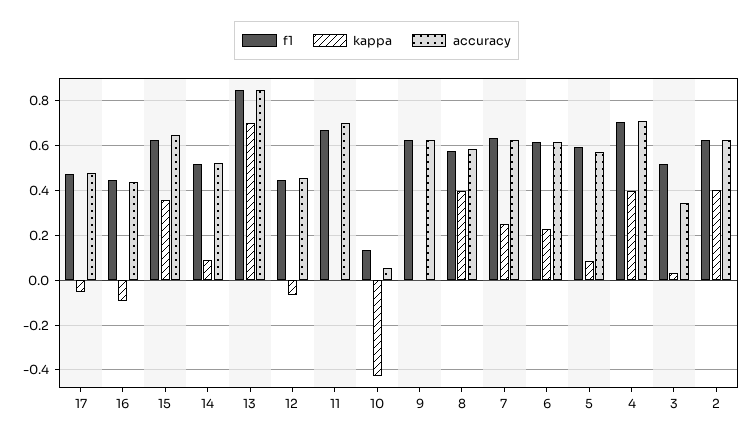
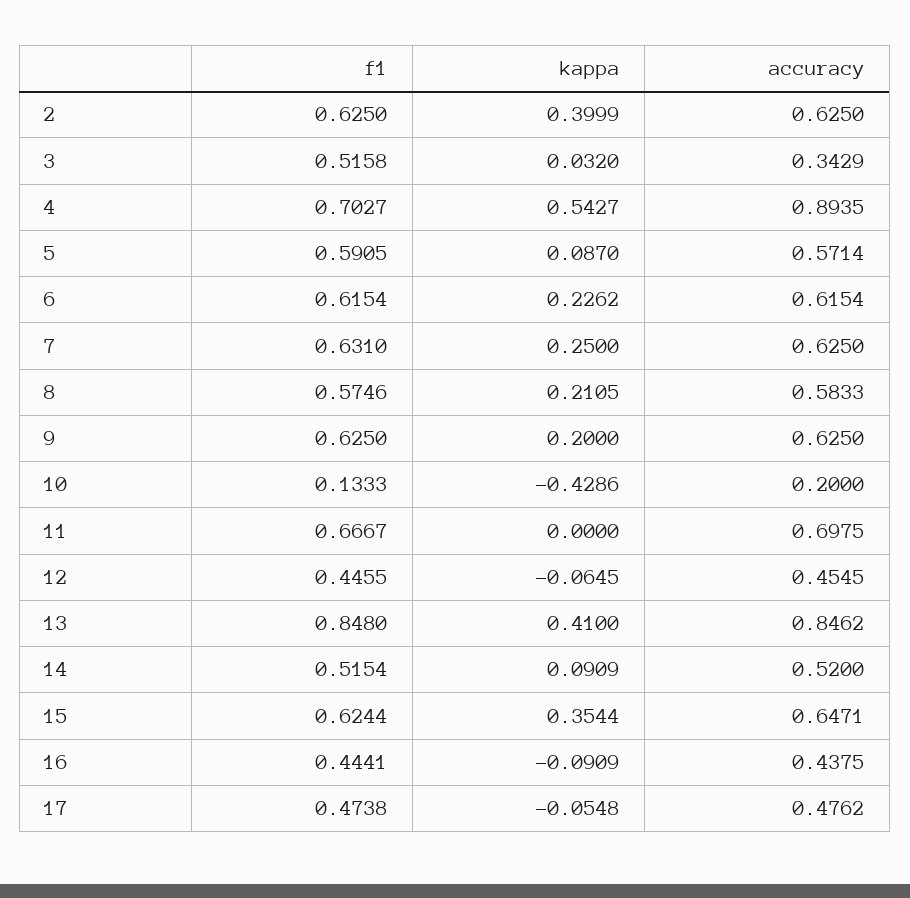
kappa, 13: 0.7 -> 0.41
accuracy, 10: 0.05 -> 0.2
kappa, 9: 0 -> 0.2
kappa, 8: 0.4 -> 0.2105
kappa, 4: 0.4 -> 0.5427
accuracy, 4: 0.7 -> 0.8935

